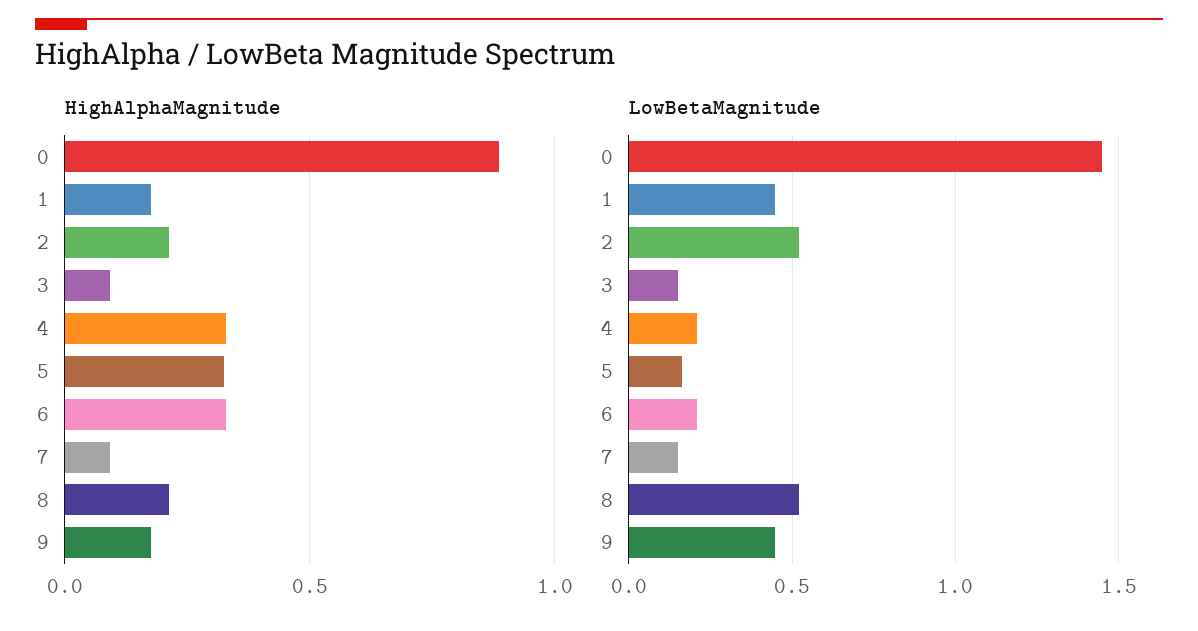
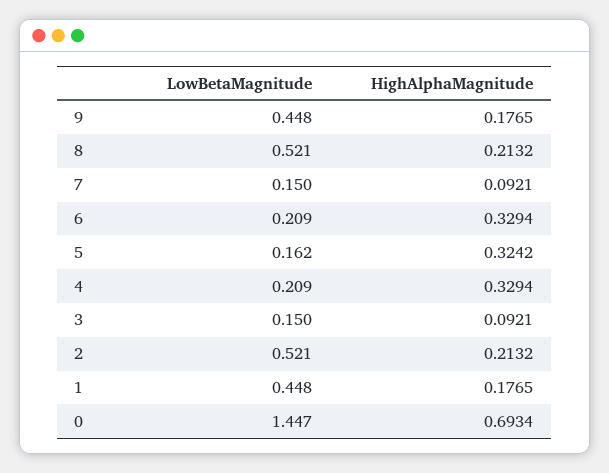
HighAlphaMagnitude, 0: 0.9 -> 0.6934

